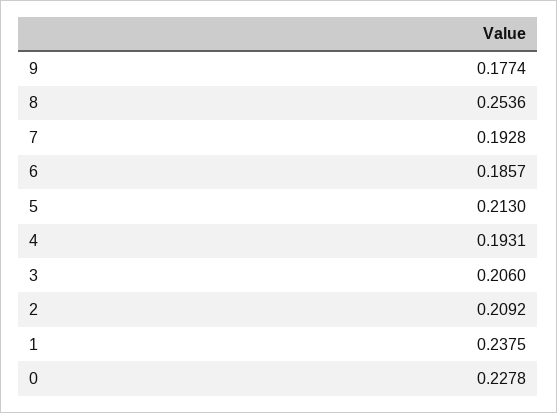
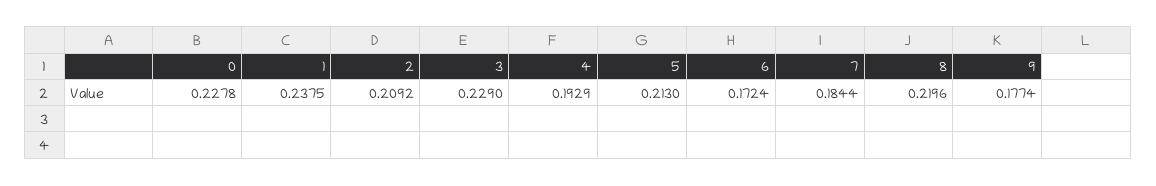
8: 0.2536 -> 0.2196
7: 0.1928 -> 0.1844
6: 0.1857 -> 0.1724
4: 0.1931 -> 0.1929
3: 0.206 -> 0.229

